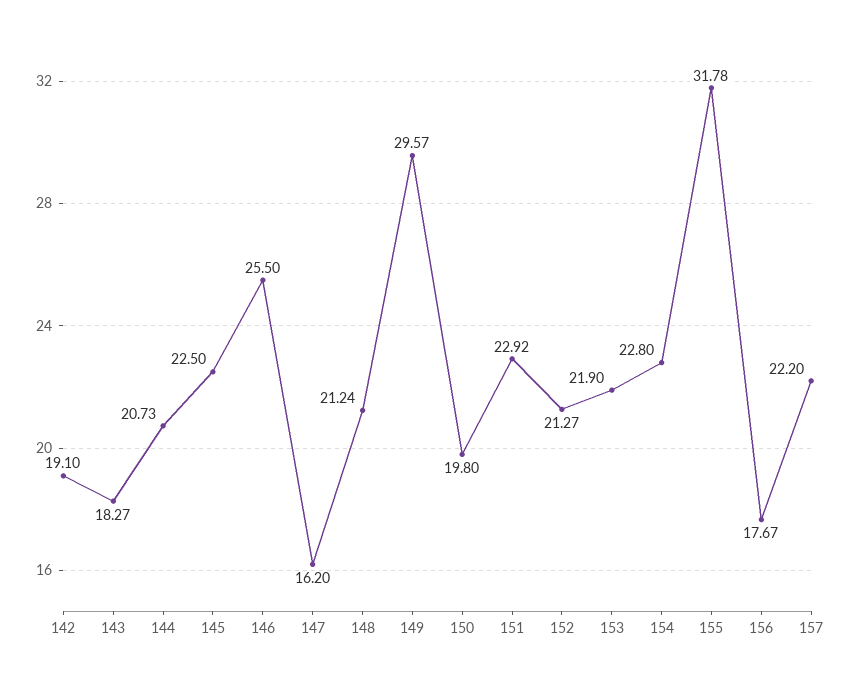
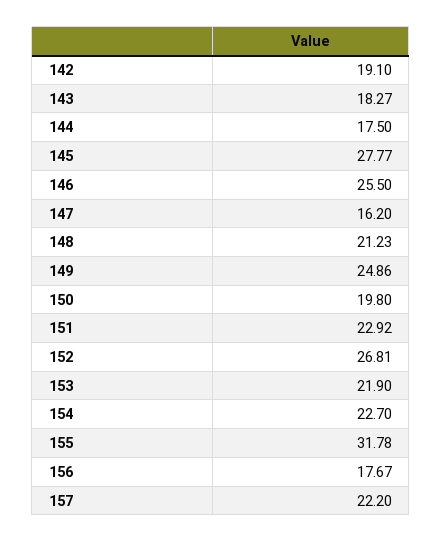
144: 20.73 -> 17.5
145: 22.5 -> 27.77
148: 21.24 -> 21.23
149: 29.57 -> 24.86
152: 21.27 -> 26.81
154: 22.8 -> 22.7

